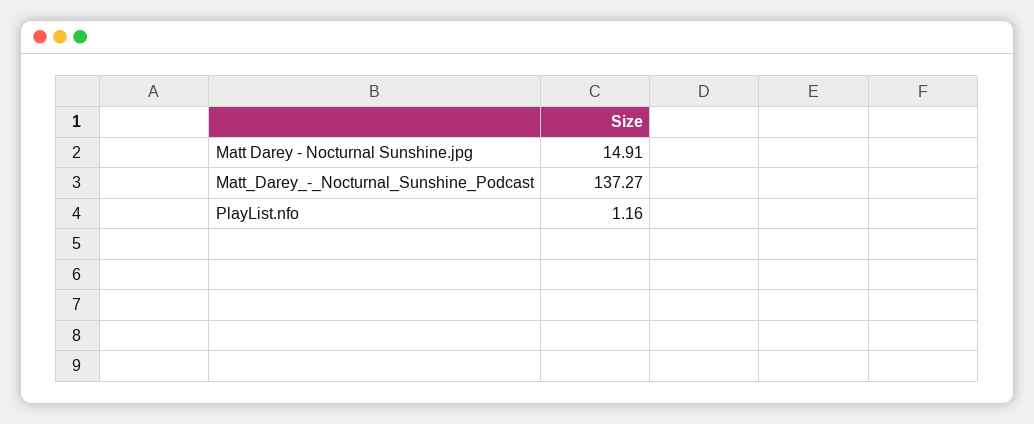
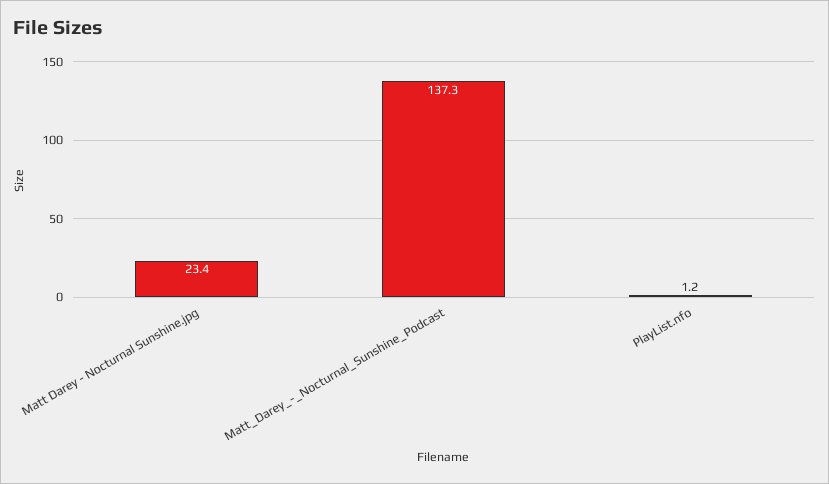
Matt Darey - Nocturnal Sunshine.jpg: 14.91 -> 23.4

